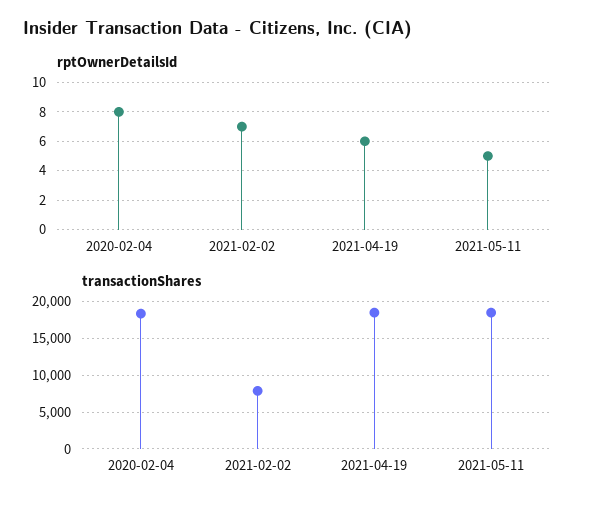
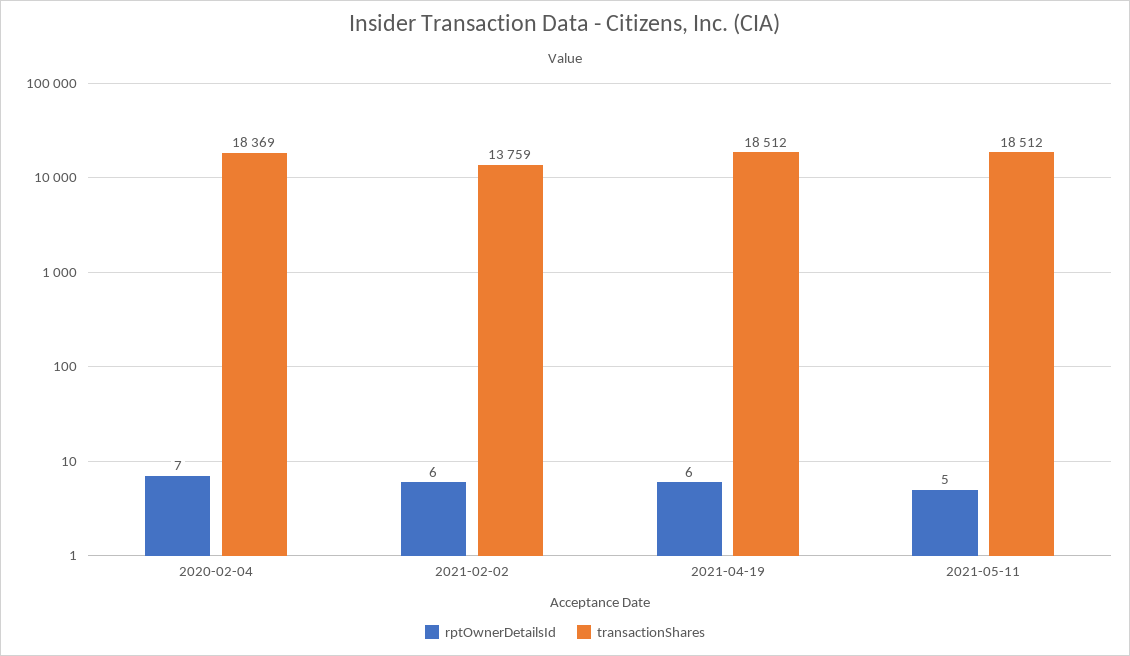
rptOwnerDetailsId, 2020-02-04: 8 -> 7
rptOwnerDetailsId, 2021-02-02: 7 -> 6
transactionShares, 2021-02-02: 8000 -> 13759

